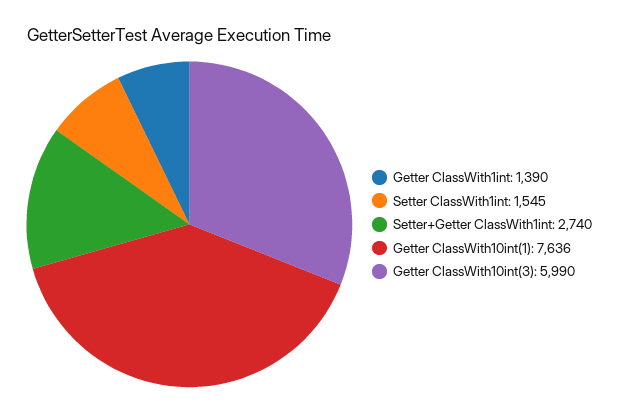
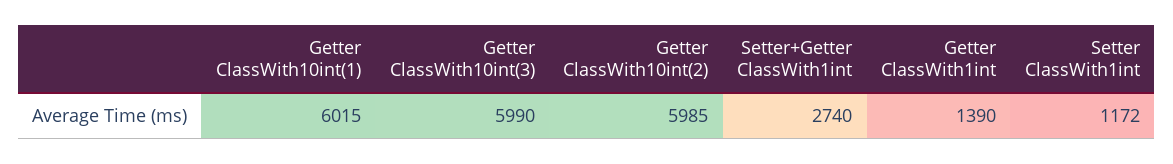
Setter ClassWith1int: 1545 -> 1172
Getter ClassWith10int(1): 7636 -> 6015
Getter ClassWith10int(2): none -> 5985

